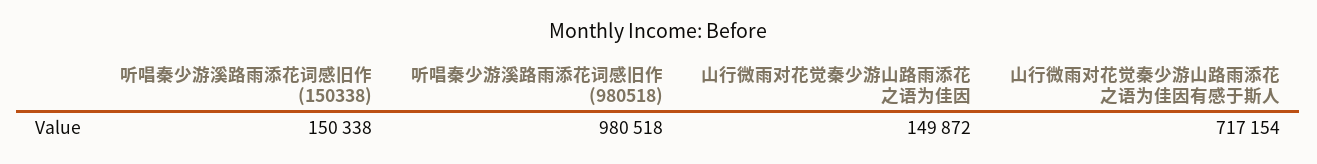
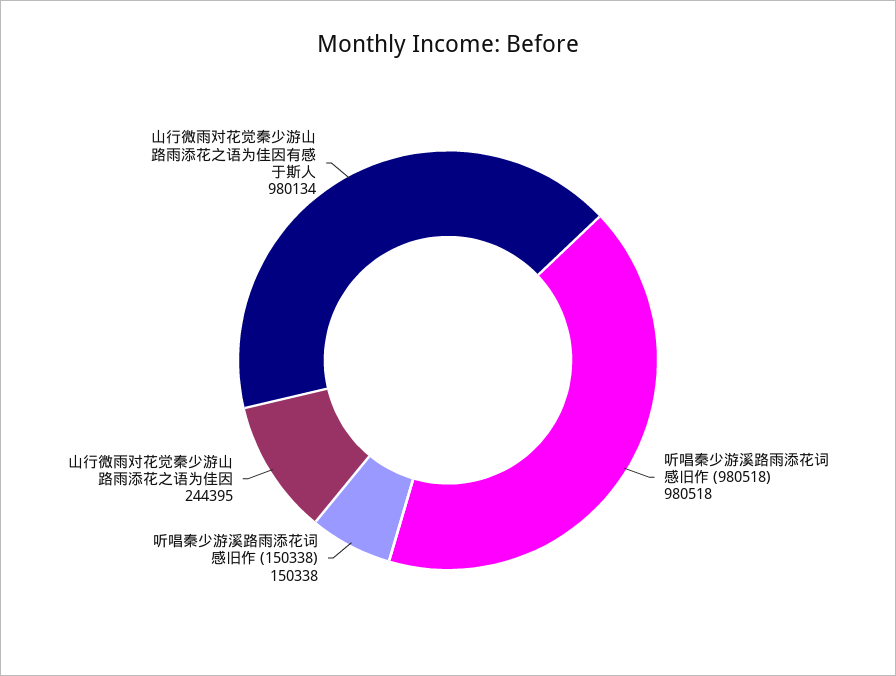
山行微雨对花觉秦少游山路雨添花之语为佳因: 149872 -> 244395
山行微雨对花觉秦少游山路雨添花之语为佳因有感于斯人: 717154 -> 980134

